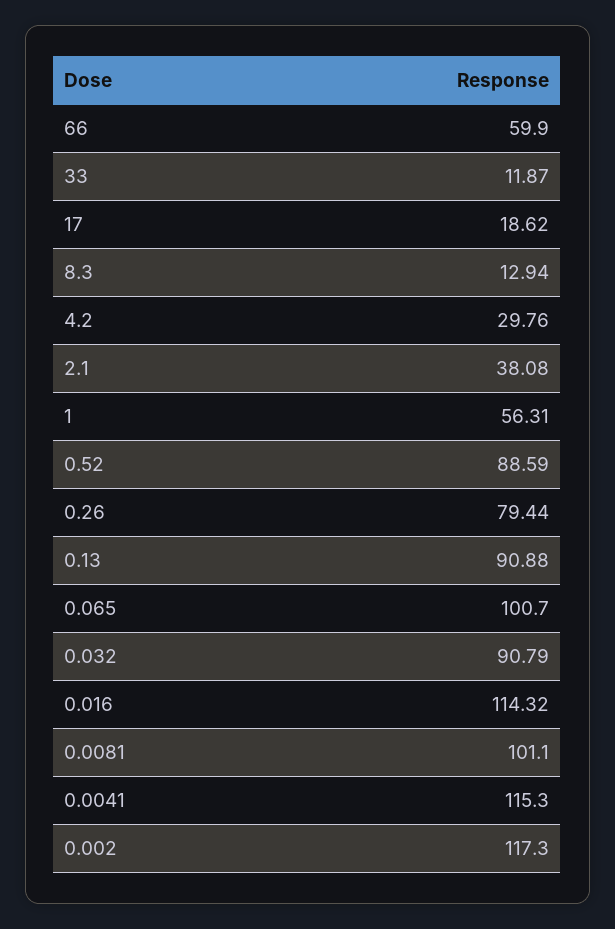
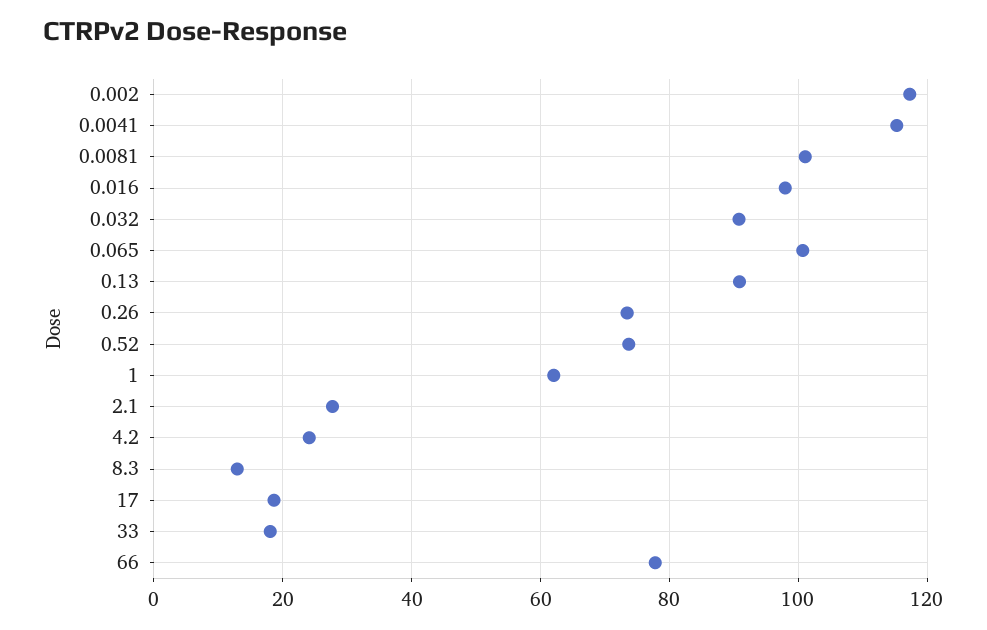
66: 59.9 -> 78
33: 11.87 -> 18
4.2: 29.76 -> 24
2.1: 38.08 -> 28
1: 56.31 -> 62
0.52: 88.59 -> 74
0.26: 79.44 -> 74
0.016: 114.32 -> 98

